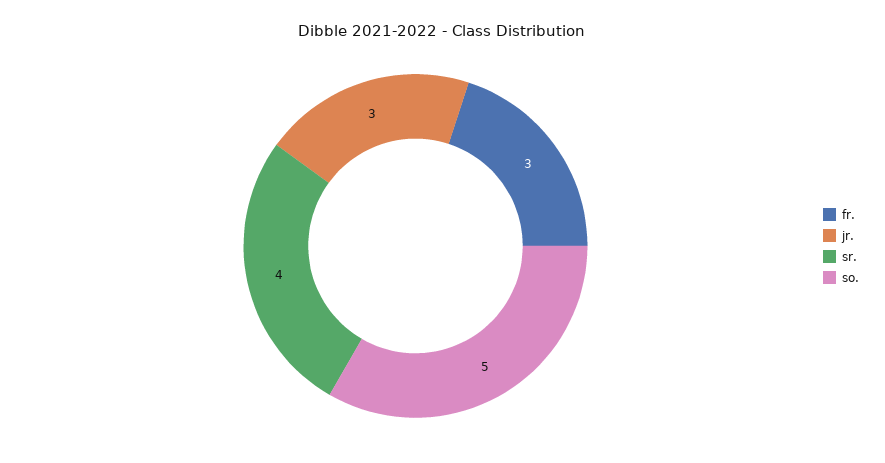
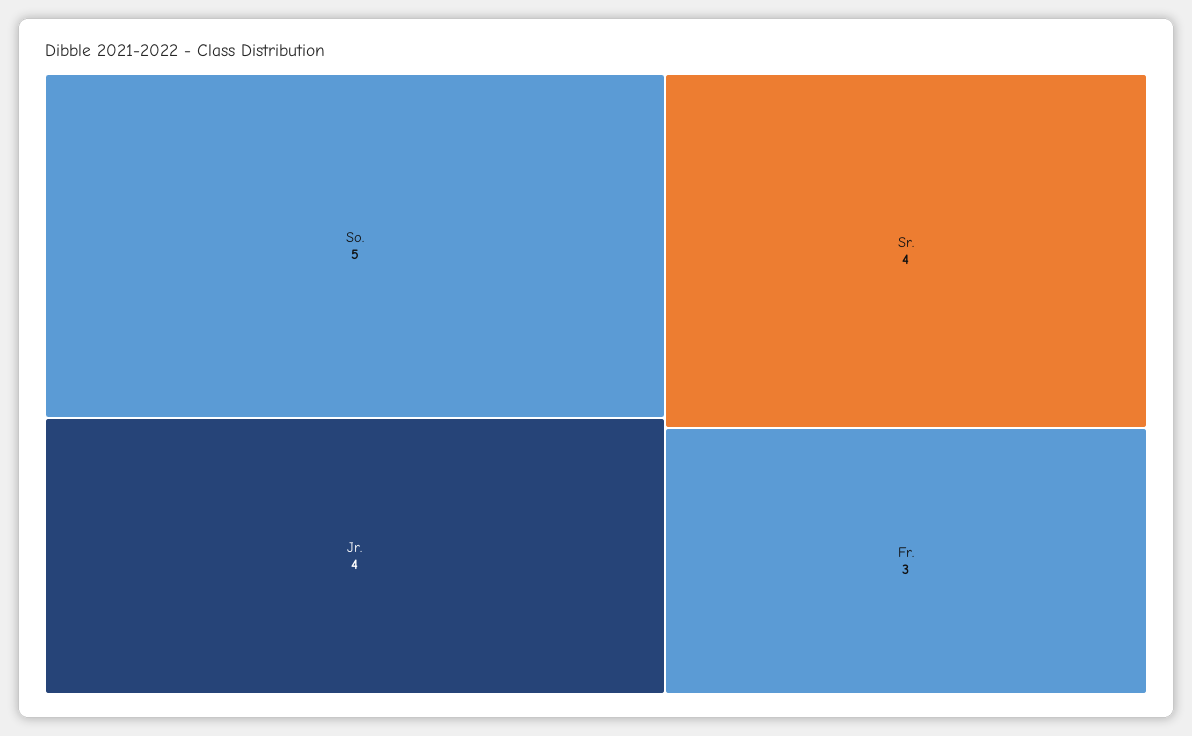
jr.: 3 -> 4

